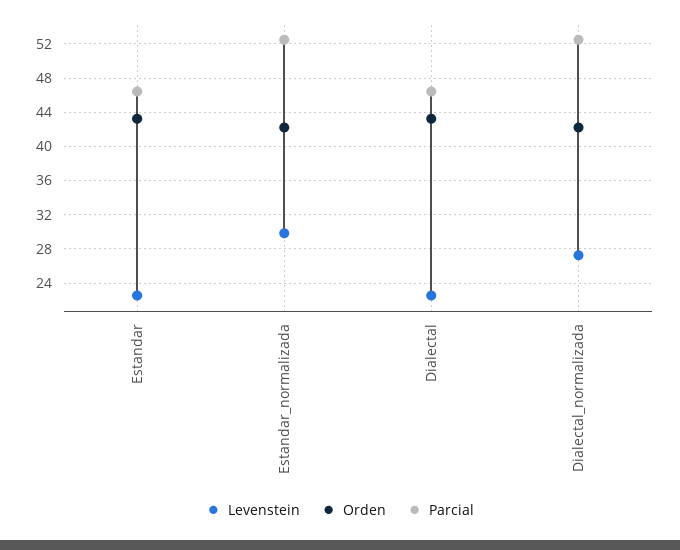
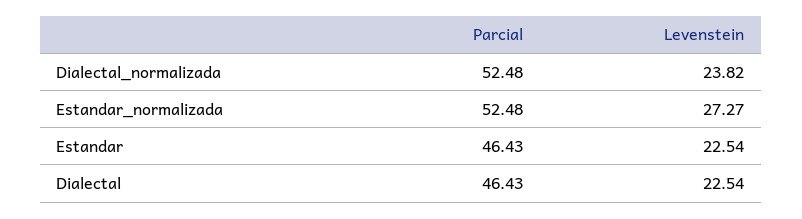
Orden, Estandar: 43 -> none
Levenstein, Estandar_normalizada: 30 -> 27.27
Orden, Estandar_normalizada: 42 -> none
Orden, Dialectal: 43 -> none
Levenstein, Dialectal_normalizada: 27 -> 23.82
Orden, Dialectal_normalizada: 42 -> none

